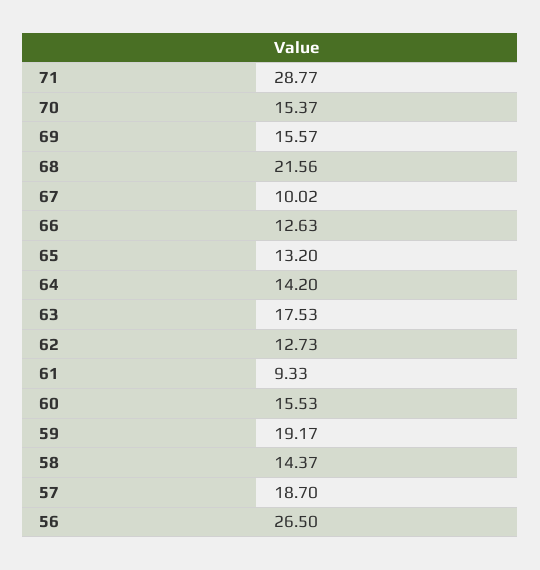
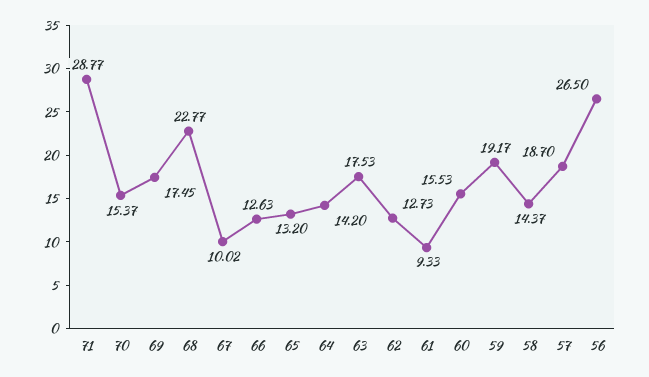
69: 15.57 -> 17.45
68: 21.56 -> 22.77

